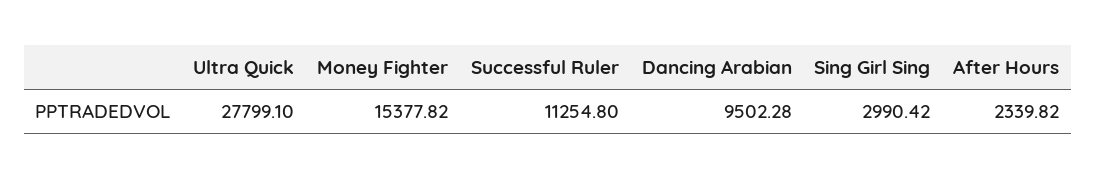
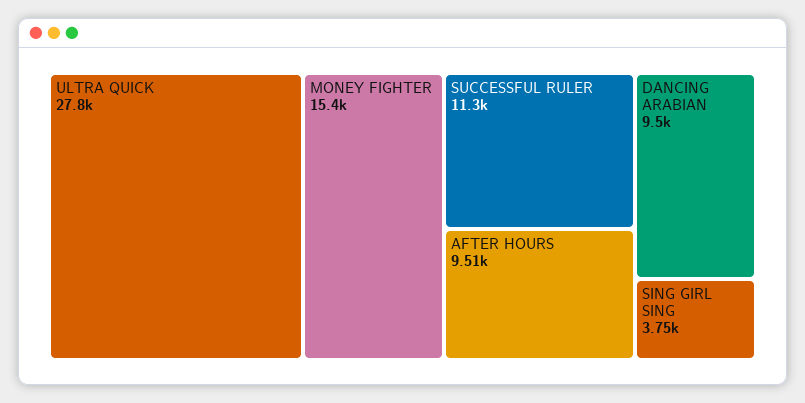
Sing Girl Sing: 2990.42 -> 3750
After Hours: 2339.82 -> 9510

